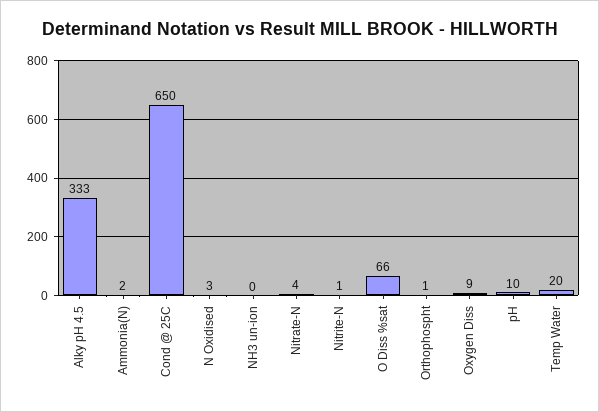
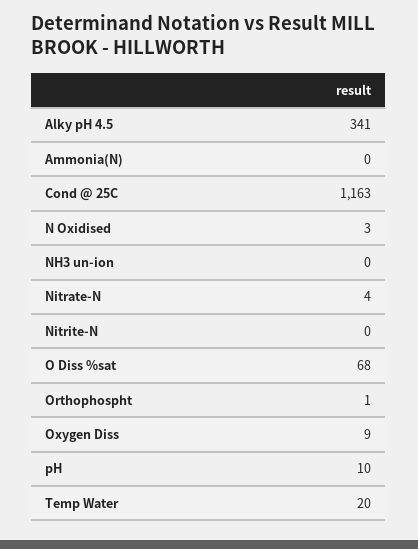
Alky pH 4.5: 333 -> 341
Ammonia(N): 2 -> 0
Cond @ 25C: 650 -> 1163
Nitrite-N: 1 -> 0
O Diss %sat: 66 -> 68

